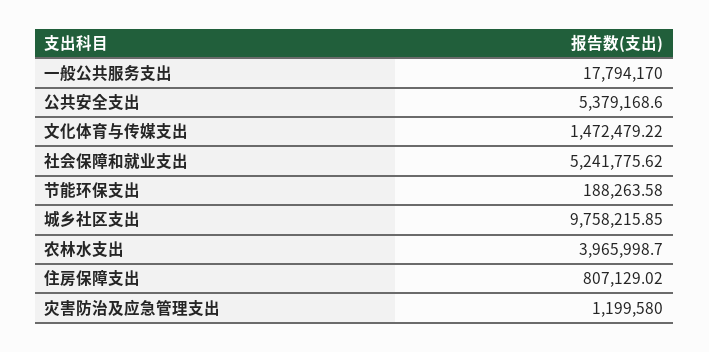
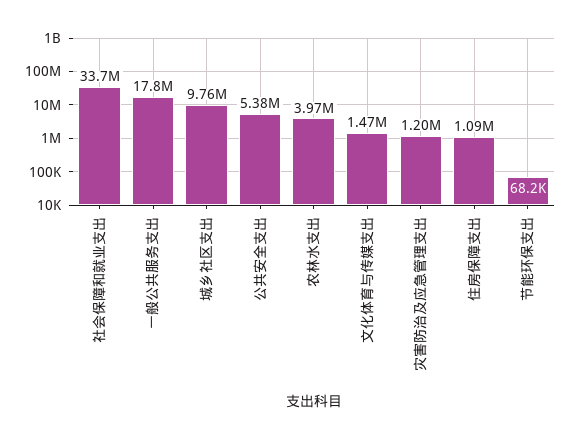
社会保障和就业支出: 5241775.62 -> 33700000
节能环保支出: 188263.58 -> 68200
住房保障支出: 807129.02 -> 1090000

